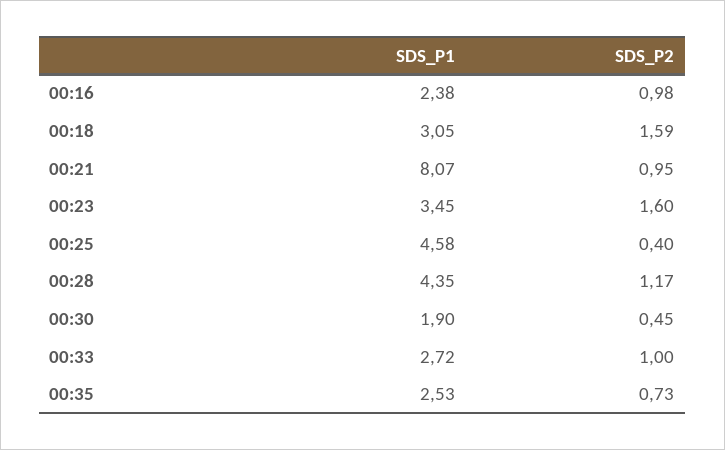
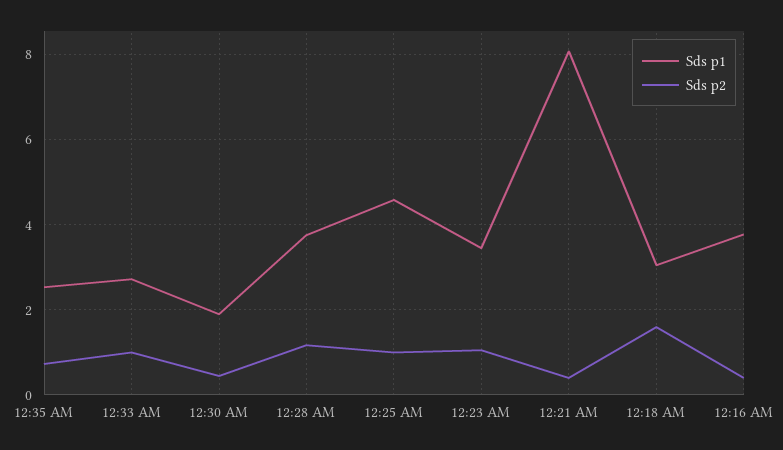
SDS_P1, 00:16: 2.38 -> 3.8
SDS_P2, 00:16: 0.98 -> 0.4
SDS_P2, 00:21: 0.95 -> 0.4
SDS_P2, 00:23: 1.6 -> 1
SDS_P2, 00:25: 0.4 -> 1
SDS_P1, 00:28: 4.35 -> 3.8

